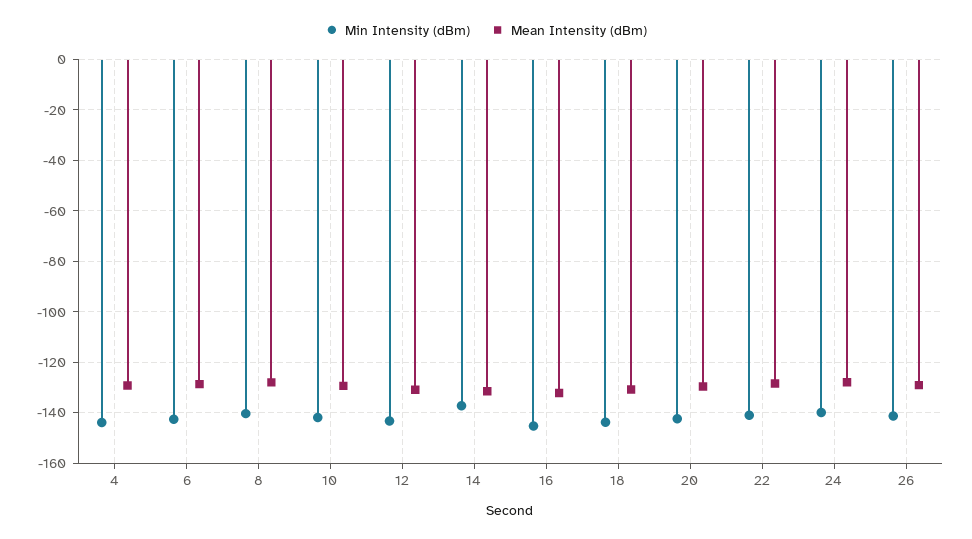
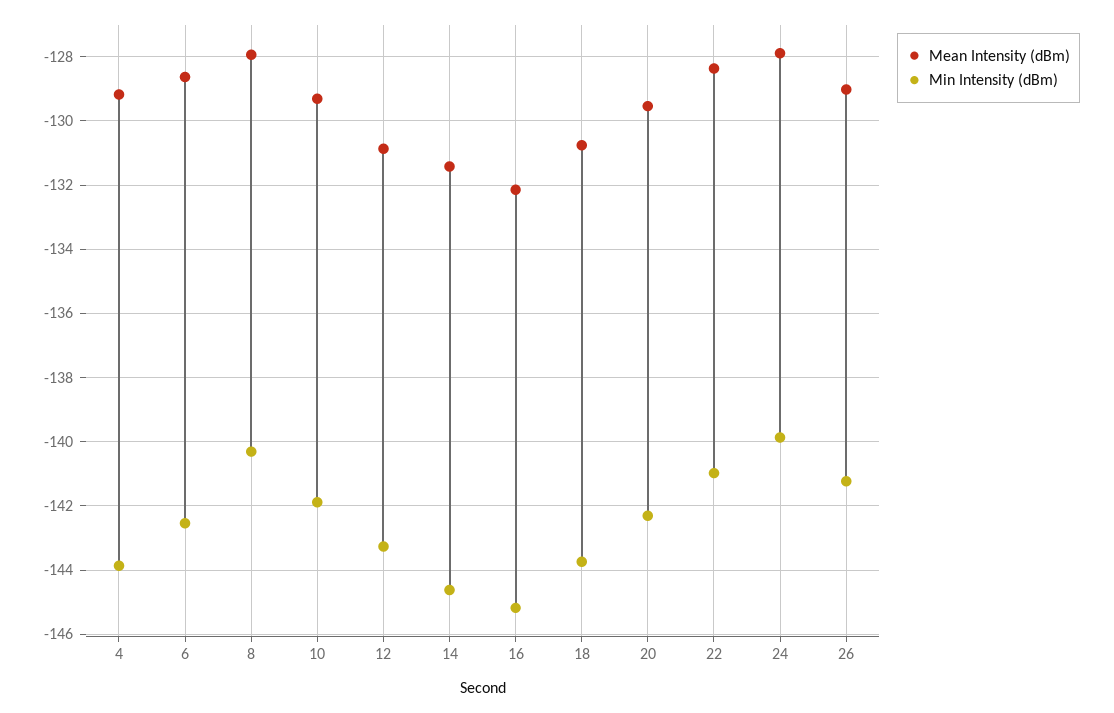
Min Intensity (dBm), 14: -137.5 -> -144.6

